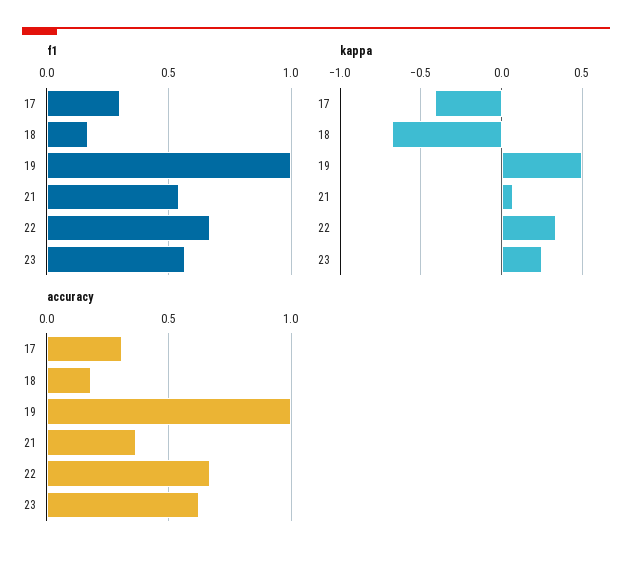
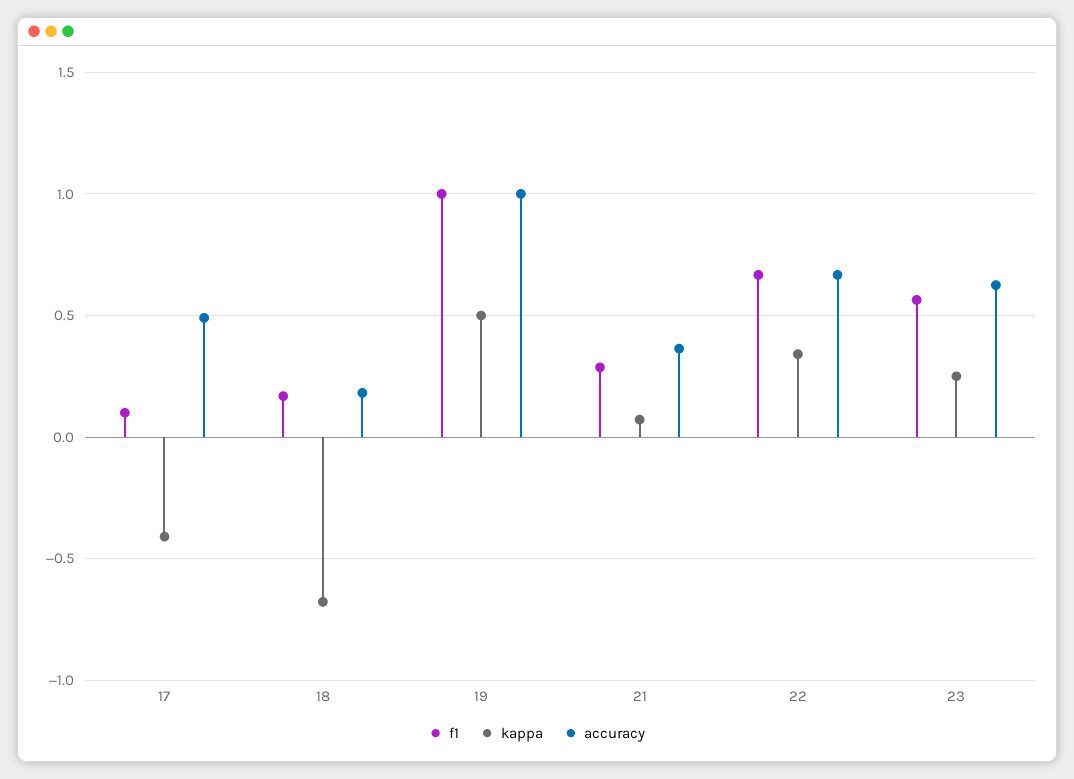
f1, 17: 0.3 -> 0.1
f1, 21: 0.55 -> 0.3
accuracy, 17: 0.3 -> 0.5

